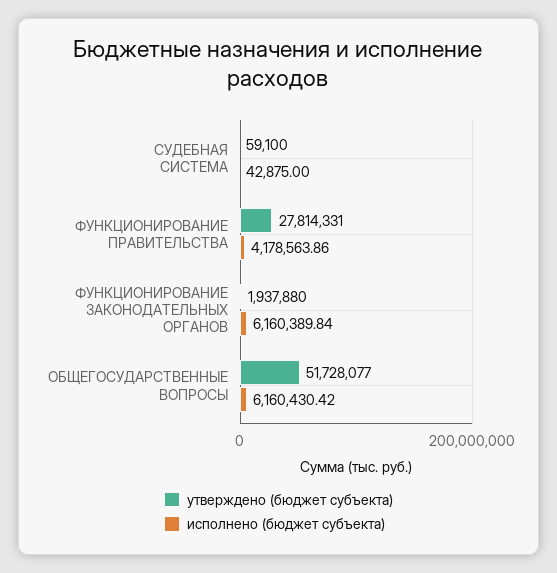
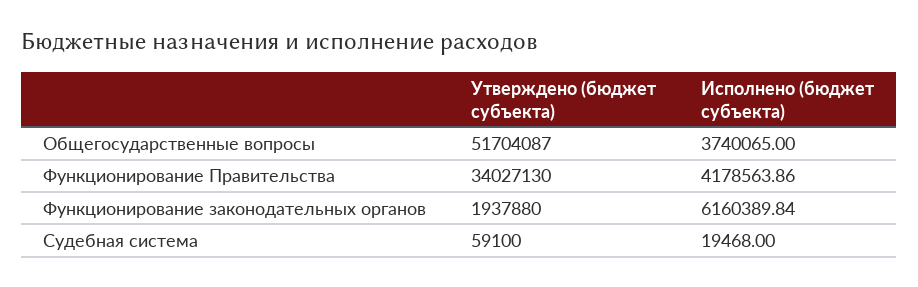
исполнено (бюджет субъекта), СУДЕБНАЯ СИСТЕМА: 42875 -> 19468
утверждено (бюджет субъекта), ФУНКЦИОНИРОВАНИЕ ПРАВИТЕЛЬСТВА: 27814331 -> 34027130
утверждено (бюджет субъекта), ОБЩЕГОСУДАРСТВЕННЫЕ ВОПРОСЫ: 51728077 -> 51704087
исполнено (бюджет субъекта), ОБЩЕГОСУДАРСТВЕННЫЕ ВОПРОСЫ: 6160430.42 -> 3740065

